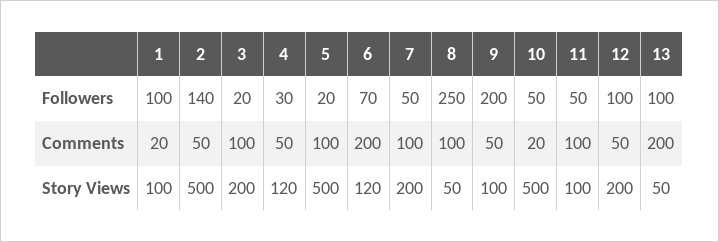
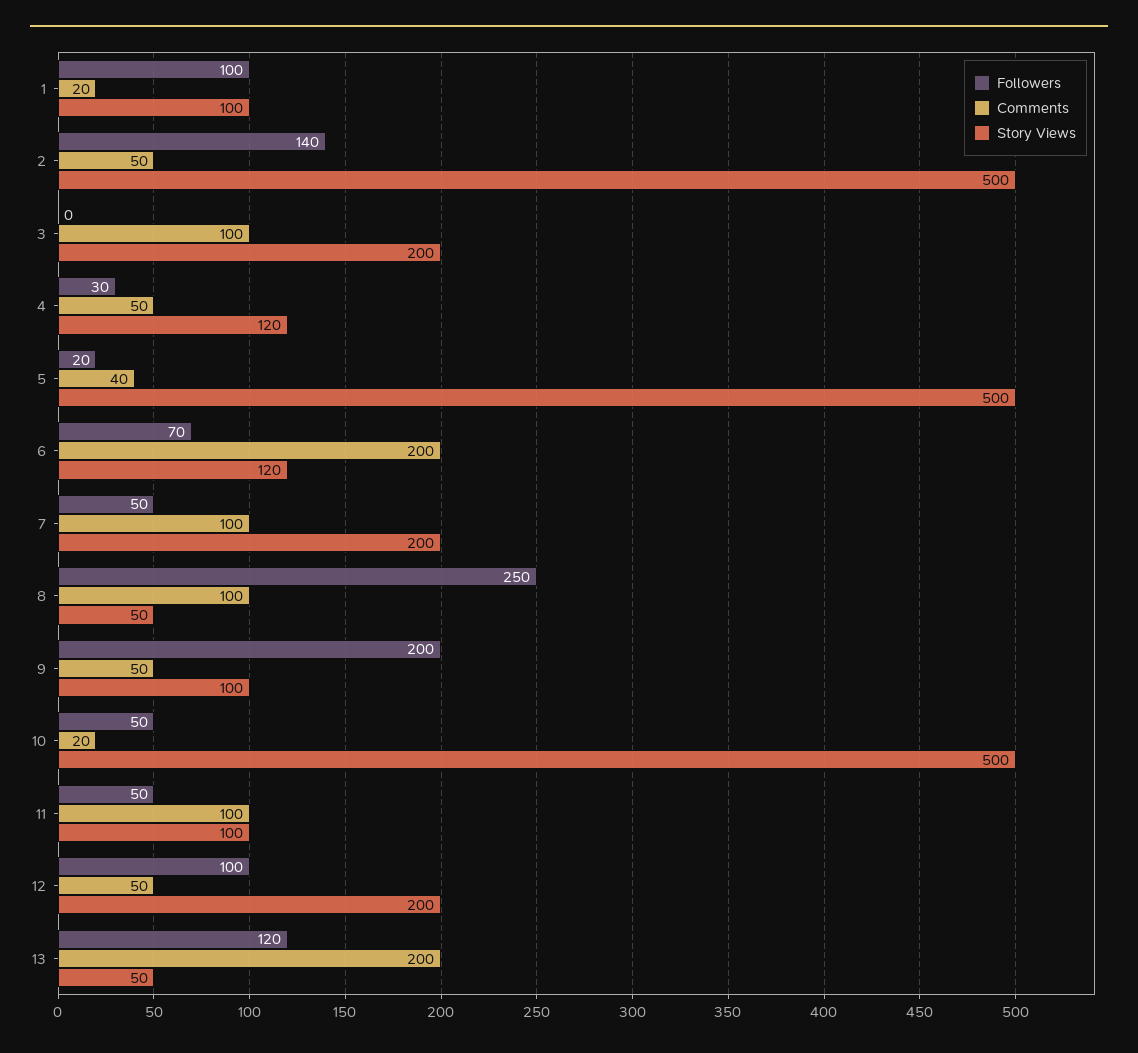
Followers, 3: 20 -> 0
Followers, 13: 100 -> 120
Comments, 5: 100 -> 40

